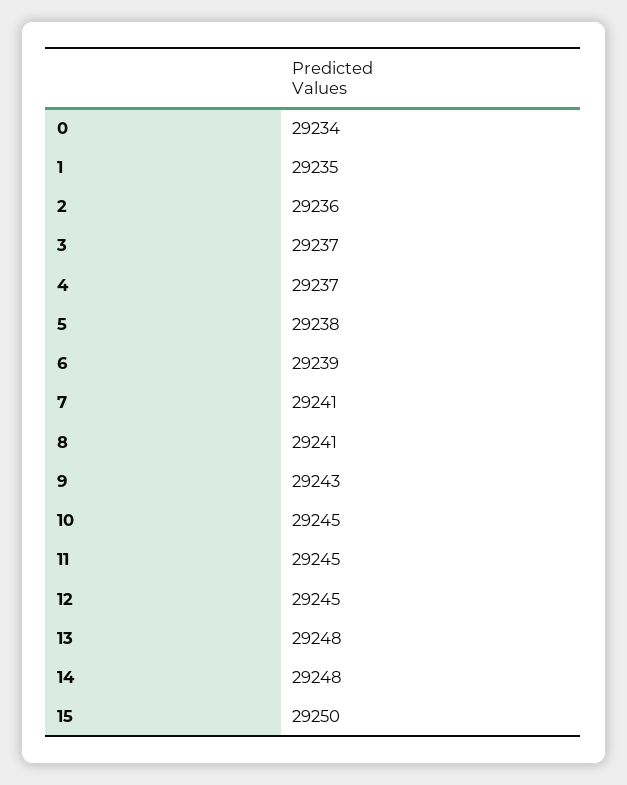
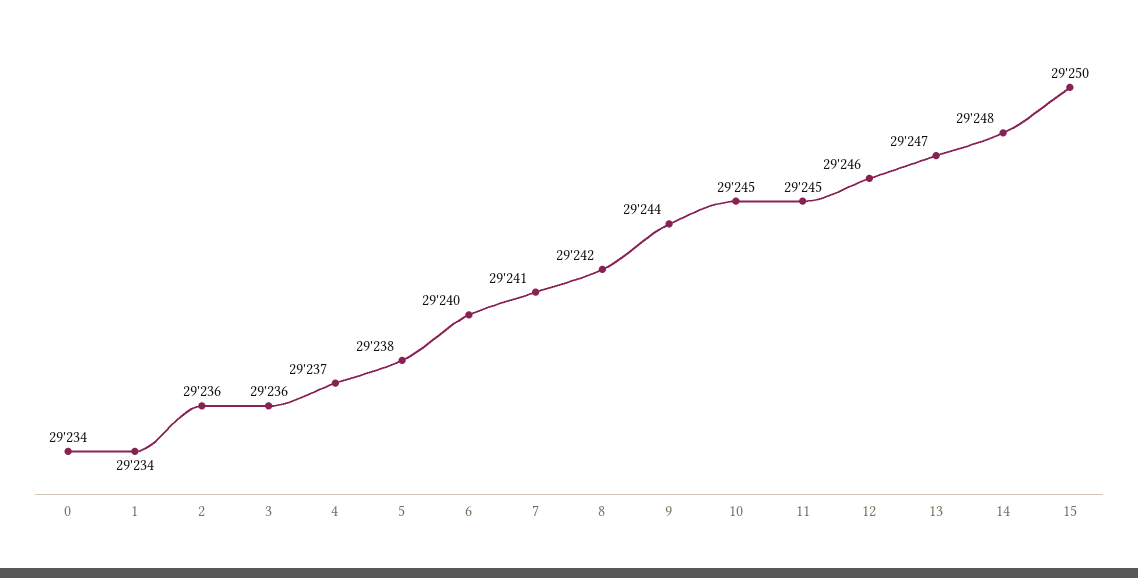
1: 29235 -> 29234
3: 29237 -> 29236
6: 29239 -> 29240
8: 29241 -> 29242
9: 29243 -> 29244
12: 29245 -> 29246
13: 29248 -> 29247

